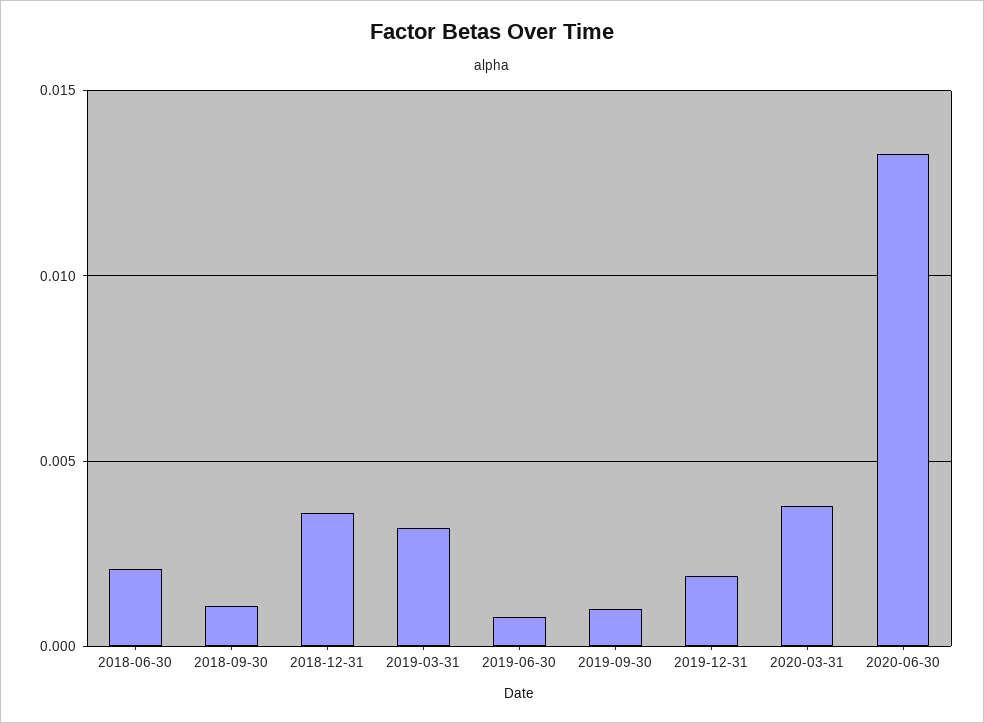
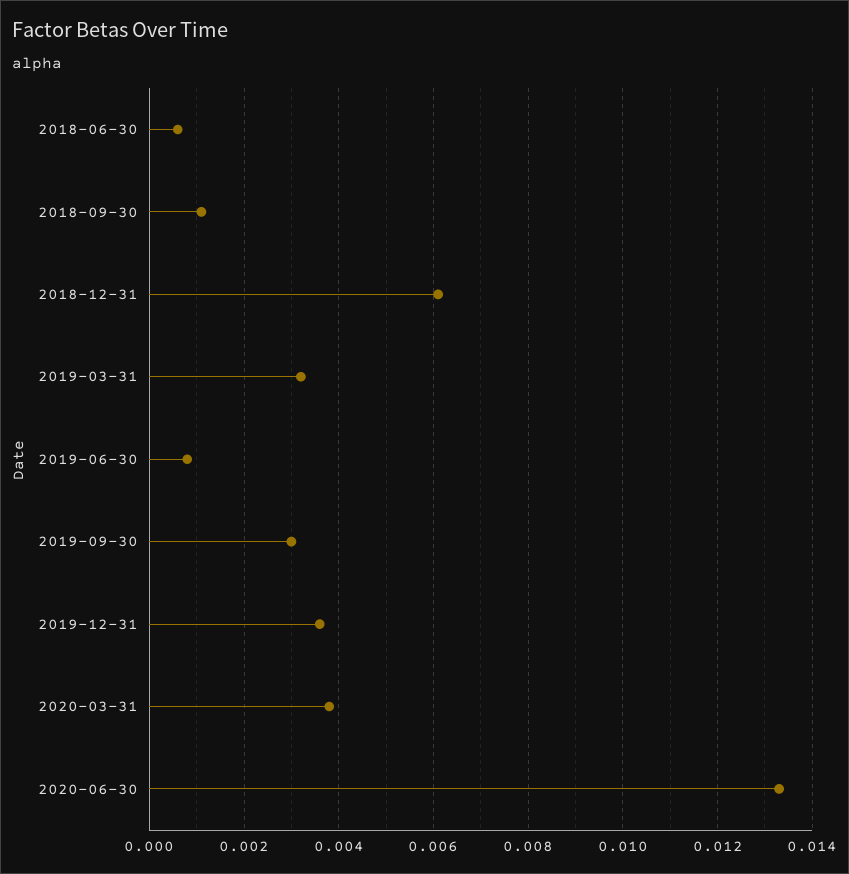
2018-06-30: 0.002 -> 0.0005
2018-12-31: 0.0035 -> 0.006
2019-09-30: 0.001 -> 0.003
2019-12-31: 0.002 -> 0.0035

